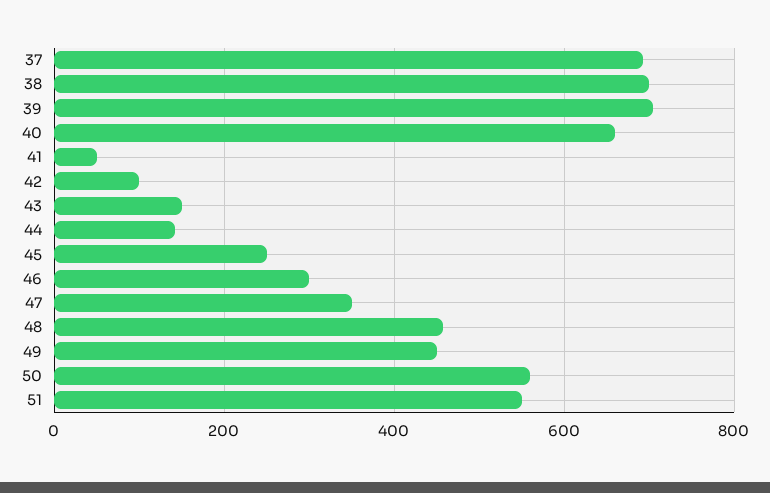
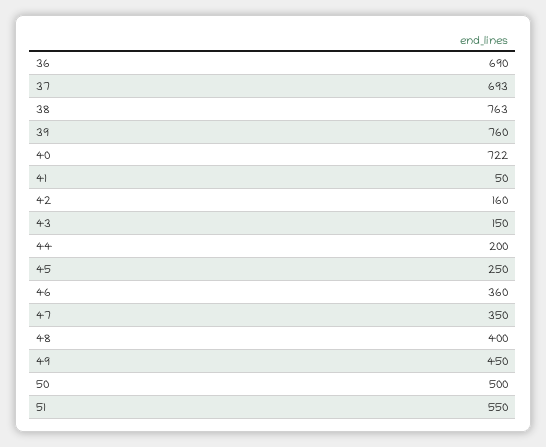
38: 700 -> 763
39: 700 -> 760
40: 660 -> 722
42: 100 -> 160
44: 140 -> 200
46: 300 -> 360
48: 460 -> 400
50: 560 -> 500
36: none -> 690

